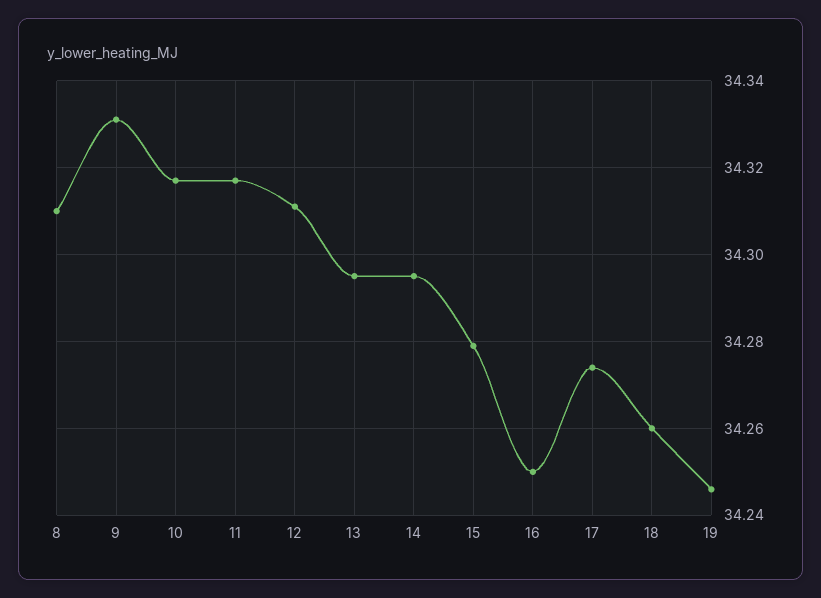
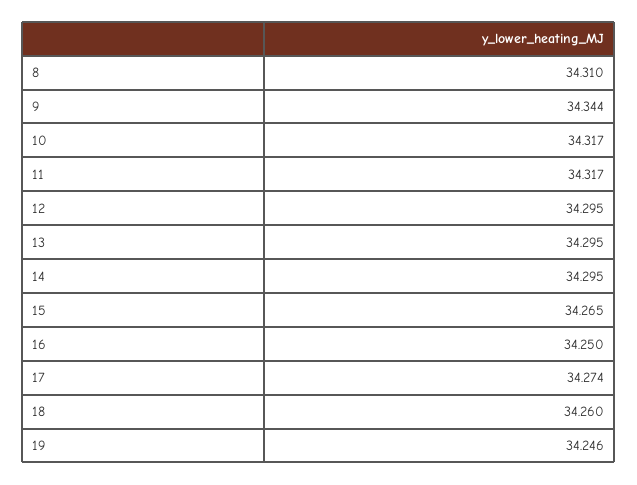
9: 34.33 -> 34.344
12: 34.31 -> 34.295
15: 34.28 -> 34.265

